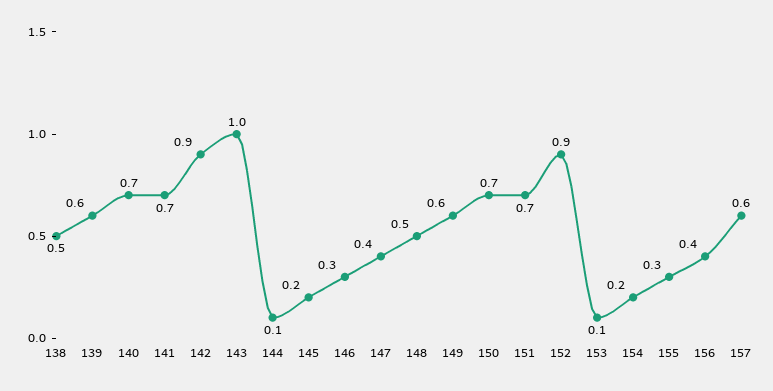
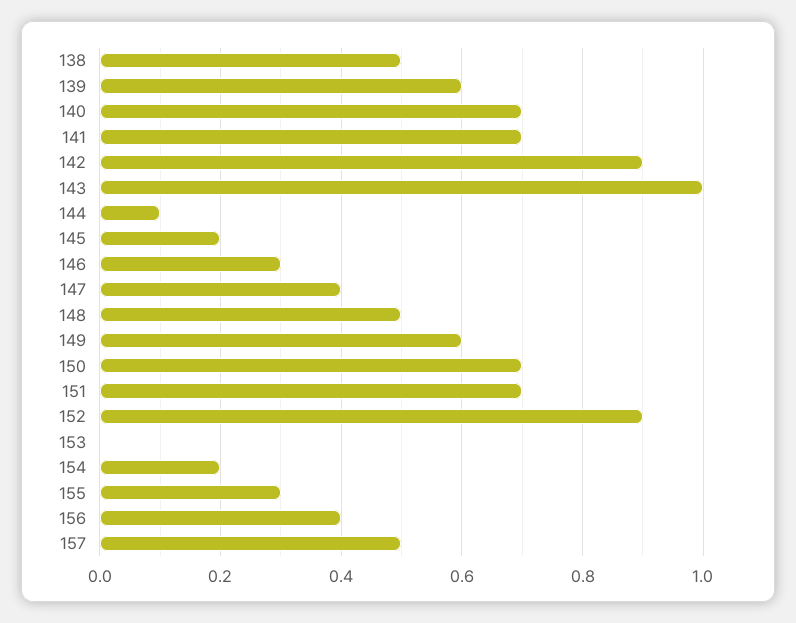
153: 0.1 -> 0
157: 0.6 -> 0.5

